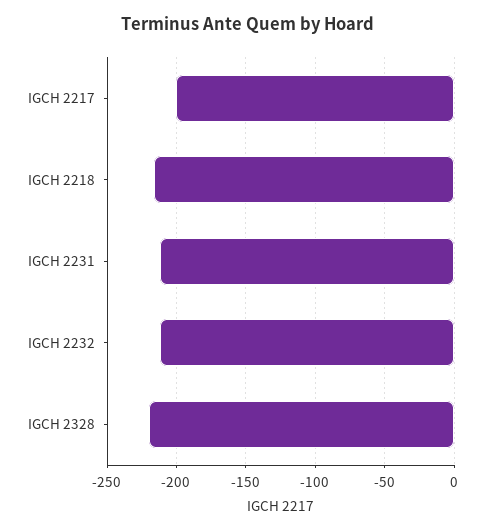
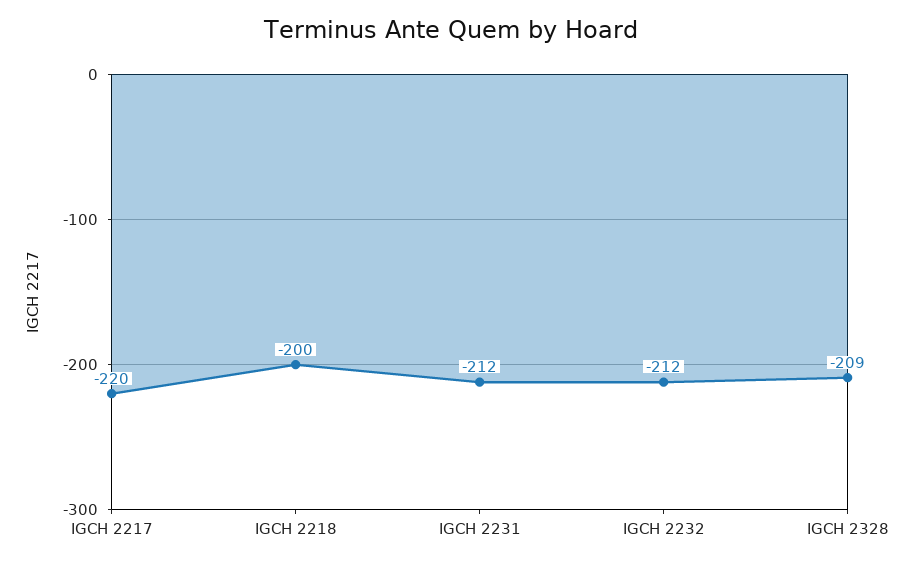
IGCH 2217: -200 -> -220
IGCH 2218: -215 -> -200
IGCH 2328: -220 -> -209

